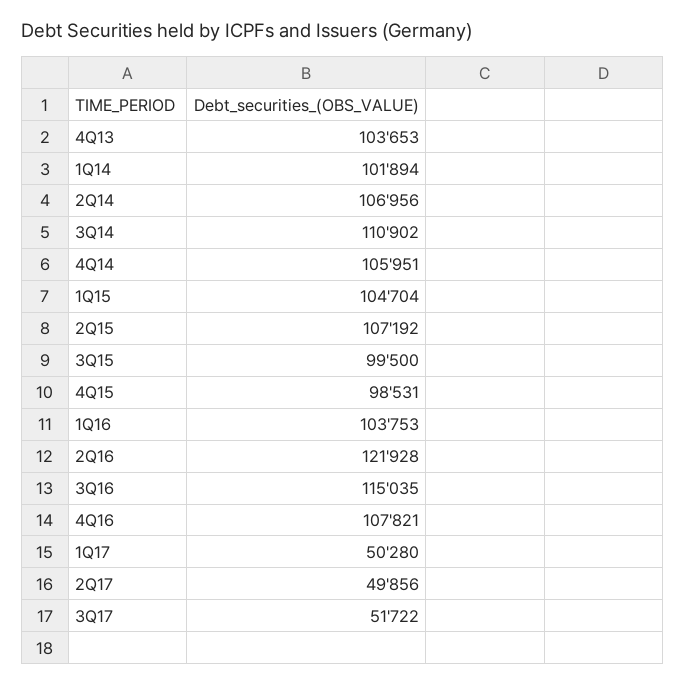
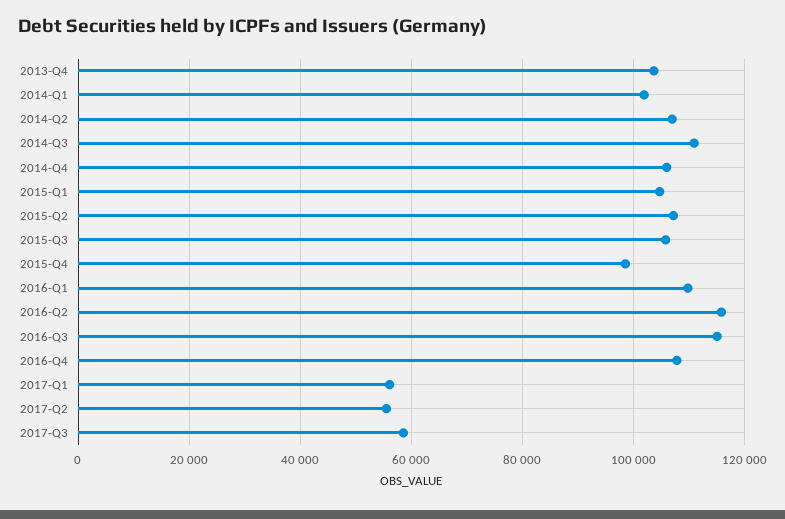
3Q15: 99500 -> 106000
1Q16: 103753 -> 110000
2Q16: 121928 -> 116000
1Q17: 50280 -> 56000
2Q17: 49856 -> 56000
3Q17: 51722 -> 58000

